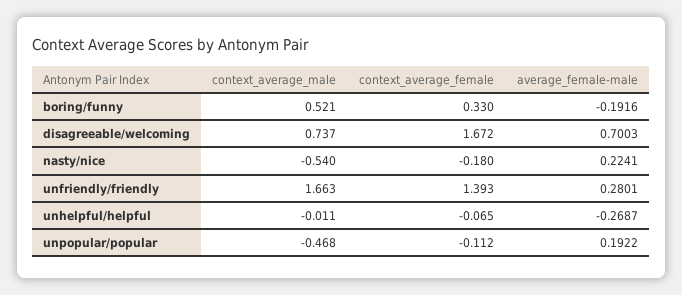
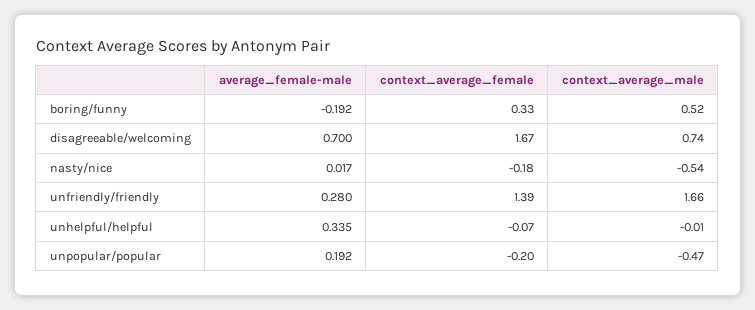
average_female-male, nasty/nice: 0.2241 -> 0.017
average_female-male, unhelpful/helpful: -0.2687 -> 0.335
context_average_female, unpopular/popular: -0.112 -> -0.2

